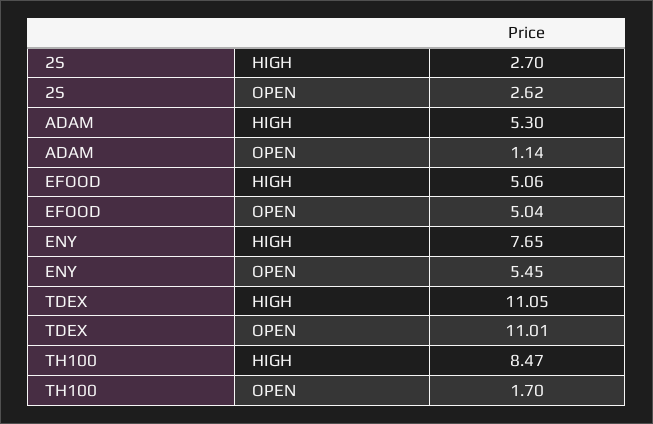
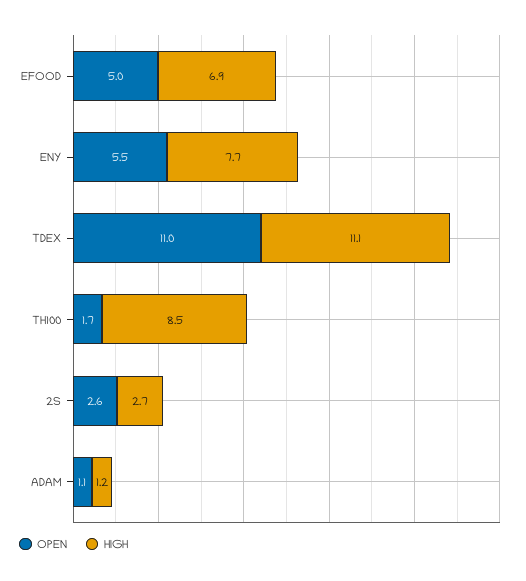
HIGH, ADAM: 5.3 -> 1.2
HIGH, EFOOD: 5.06 -> 6.9

